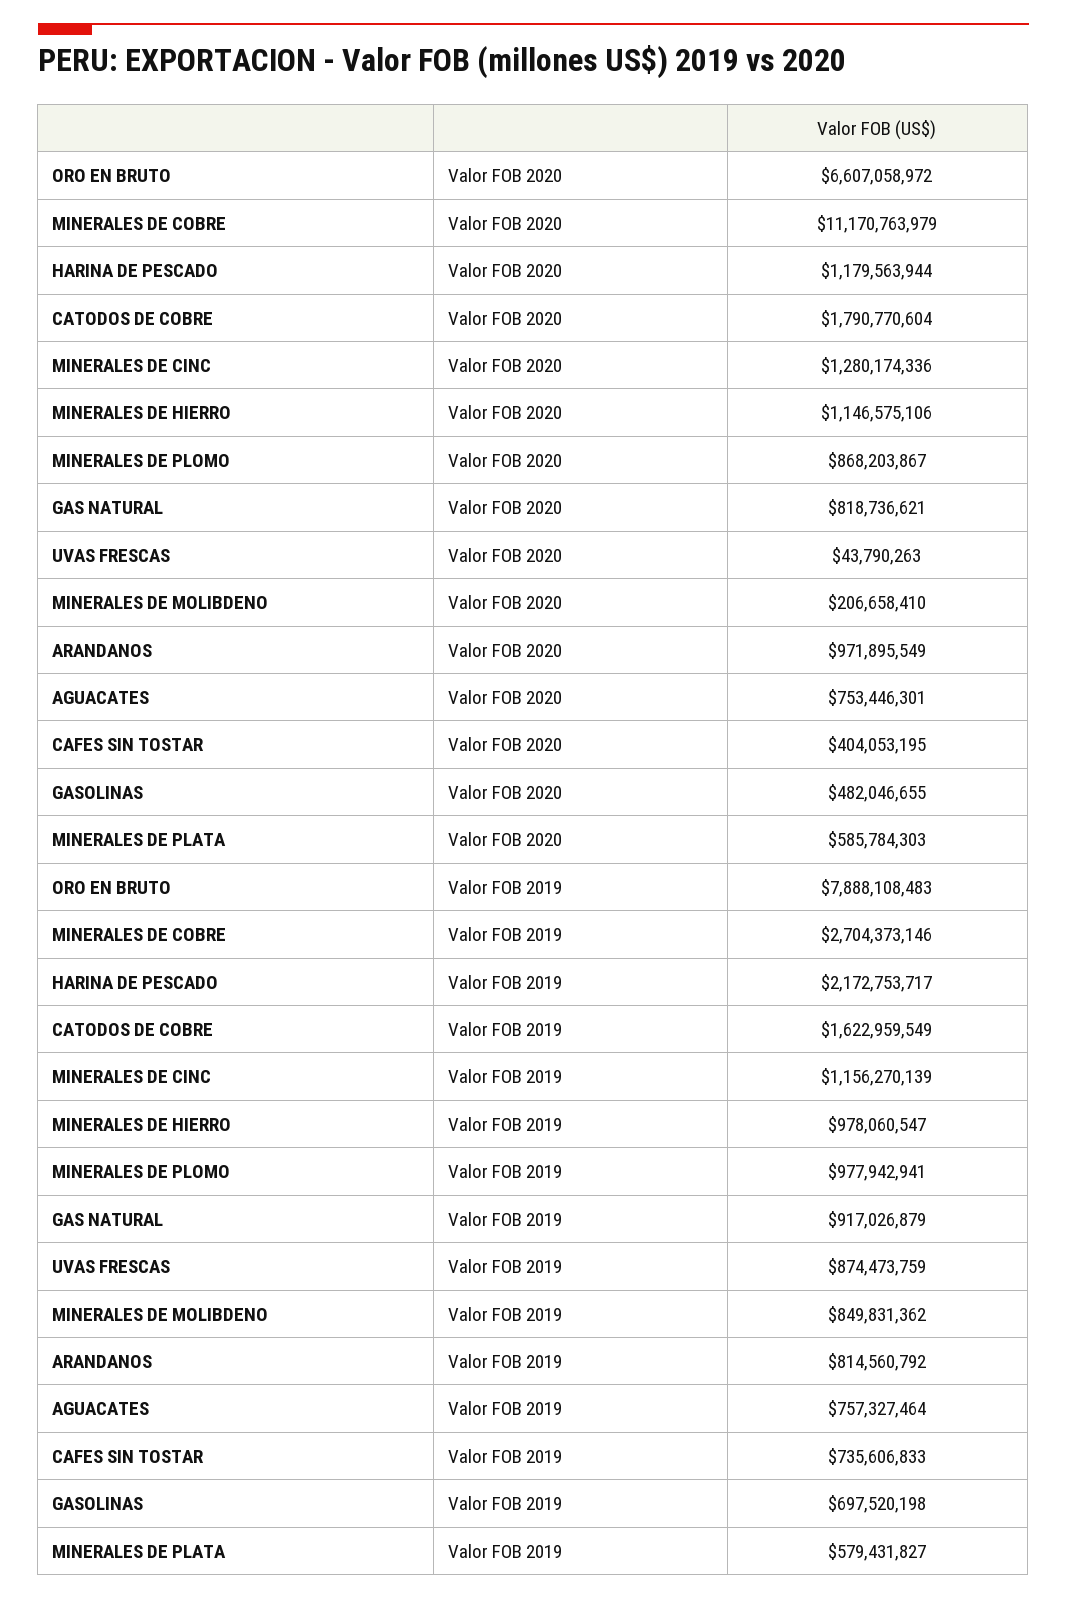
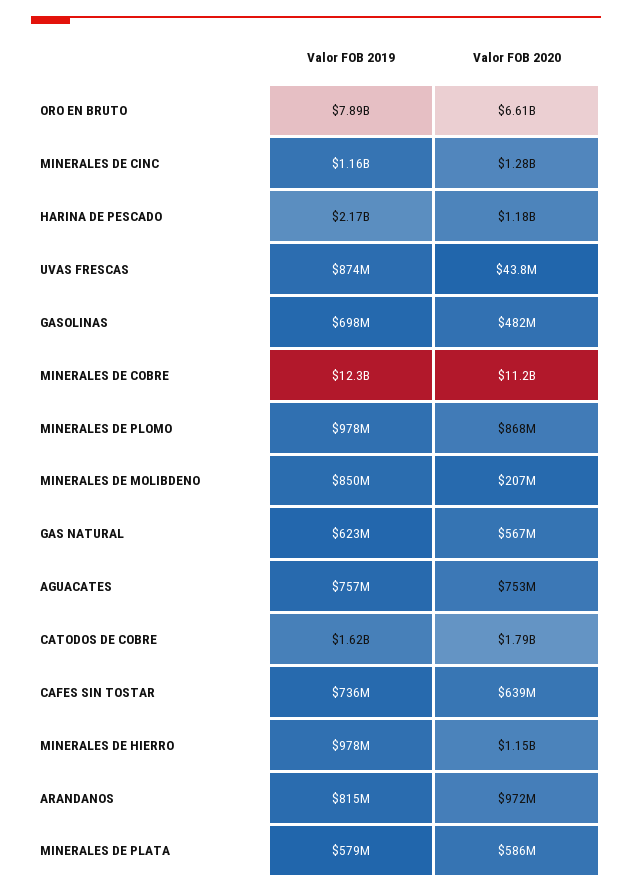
GAS NATURAL, Valor FOB 2020: 818736621 -> 567000000
CAFES SIN TOSTAR, Valor FOB 2020: 404053195 -> 639000000
MINERALES DE COBRE, Valor FOB 2019: 2704373146 -> 12300000000
GAS NATURAL, Valor FOB 2019: 917026879 -> 623000000

